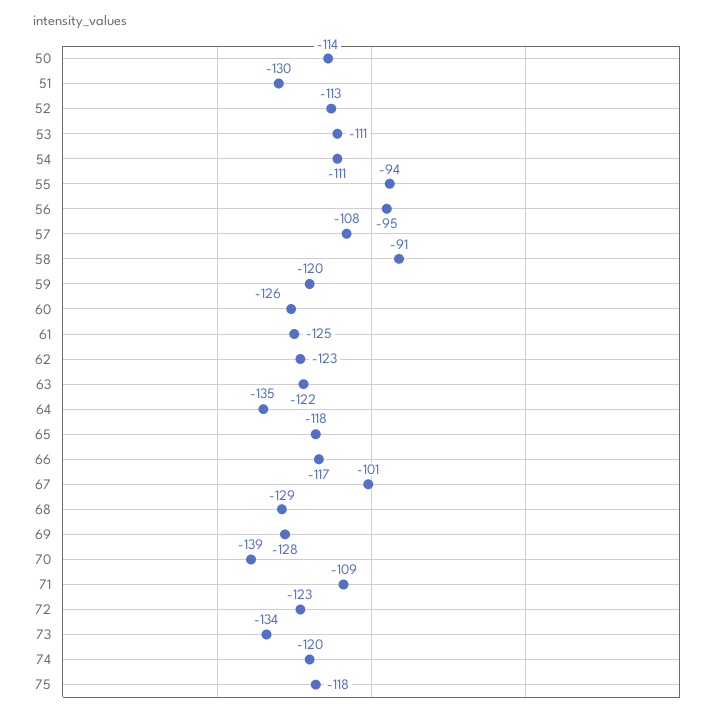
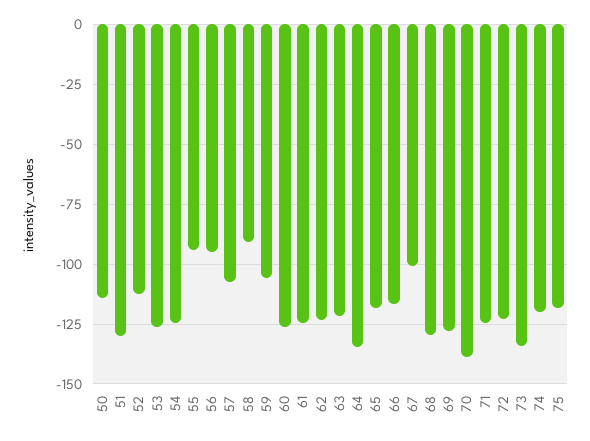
53: -111 -> -125
54: -111 -> -125
59: -120 -> -105
71: -109 -> -125

